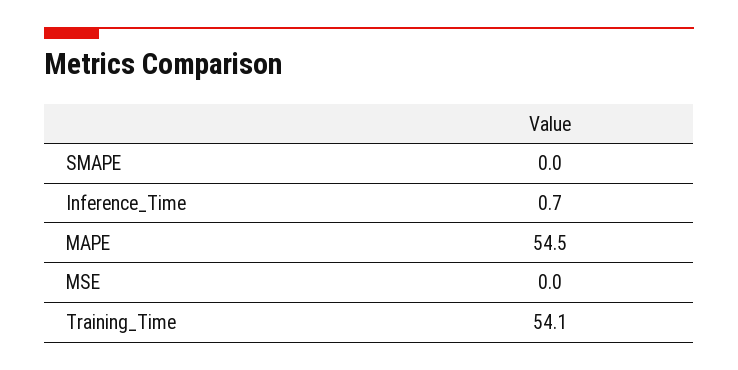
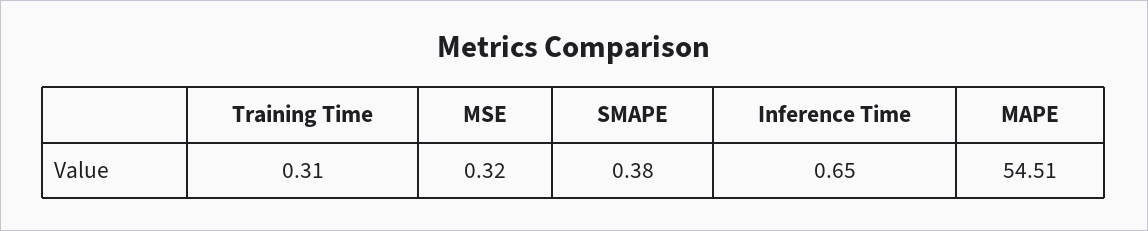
SMAPE: 0 -> 0.38
MSE: 0 -> 0.32
Training_Time: 54.1 -> 0.31

